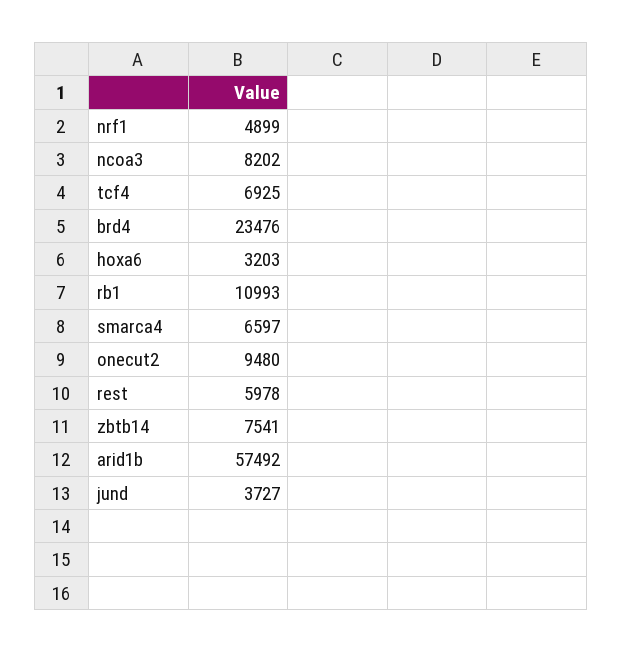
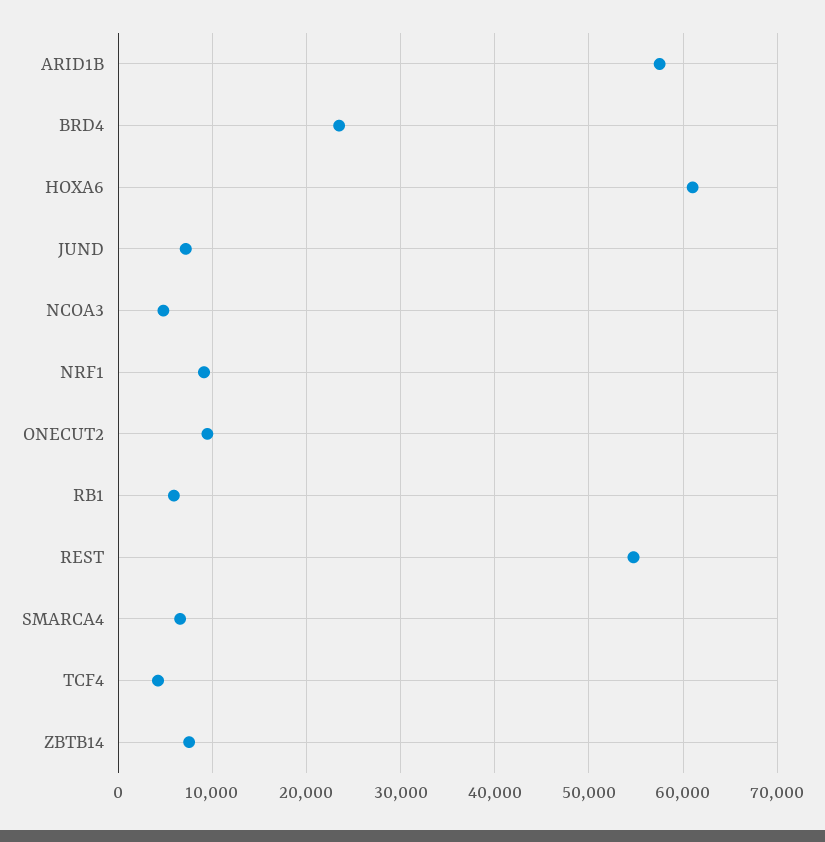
nrf1: 4899 -> 9000
ncoa3: 8202 -> 5000
tcf4: 6925 -> 4000
hoxa6: 3203 -> 61000
rb1: 10993 -> 6000
rest: 5978 -> 55000
jund: 3727 -> 7000

